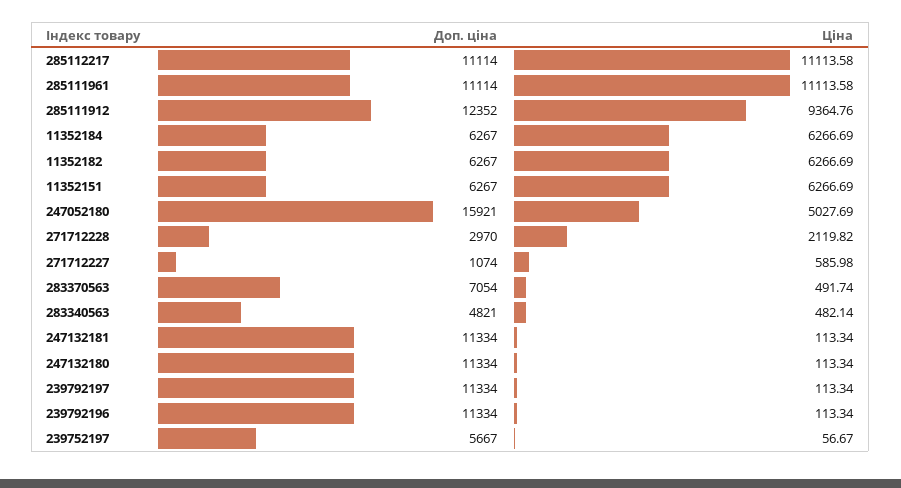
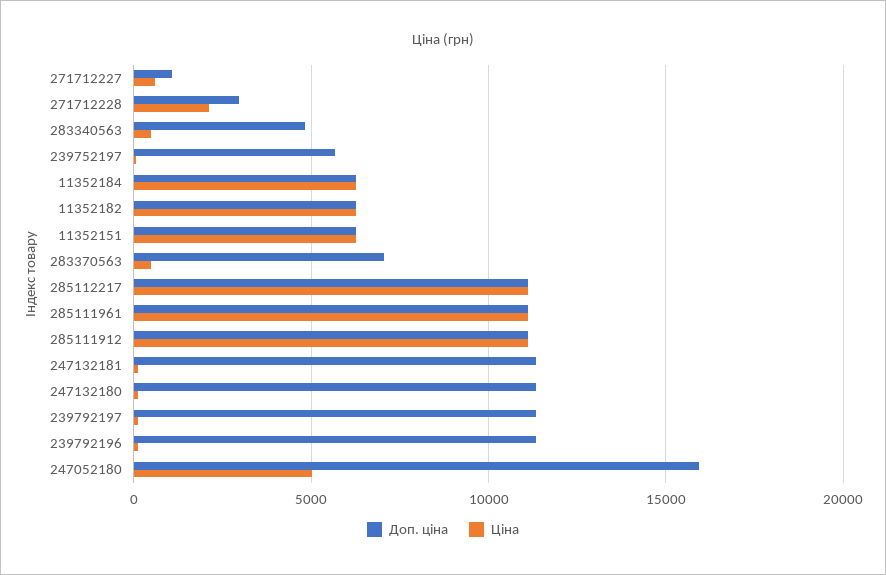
Доп. ціна, 285111912: 12352 -> 11000
Ціна, 285111912: 9364.76 -> 11000

